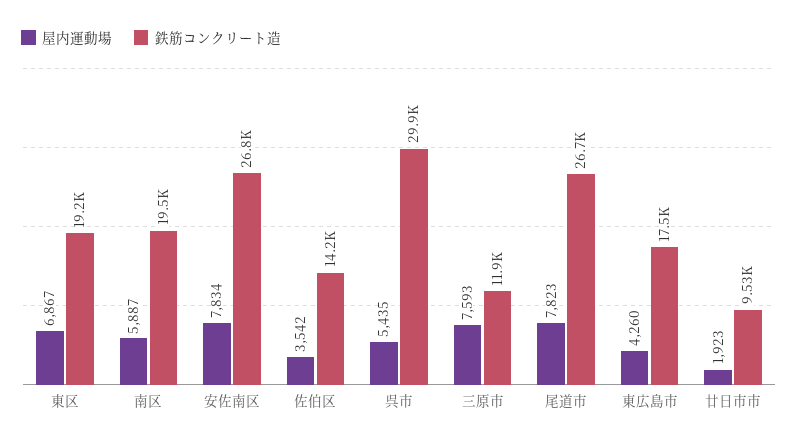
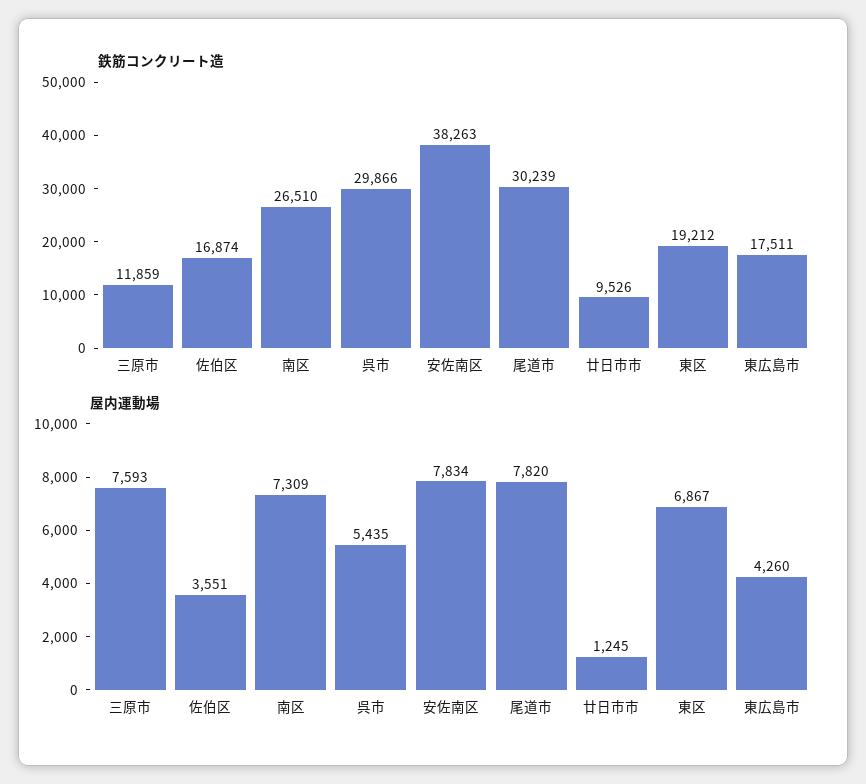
屋内運動場, 南区: 5887 -> 7309
鉄筋コンクリート造, 南区: 19500 -> 26510
鉄筋コンクリート造, 安佐南区: 26800 -> 38263
屋内運動場, 佐伯区: 3542 -> 3551
鉄筋コンクリート造, 佐伯区: 14200 -> 16874
屋内運動場, 尾道市: 7823 -> 7820
鉄筋コンクリート造, 尾道市: 26700 -> 30239
屋内運動場, 廿日市市: 1923 -> 1245

